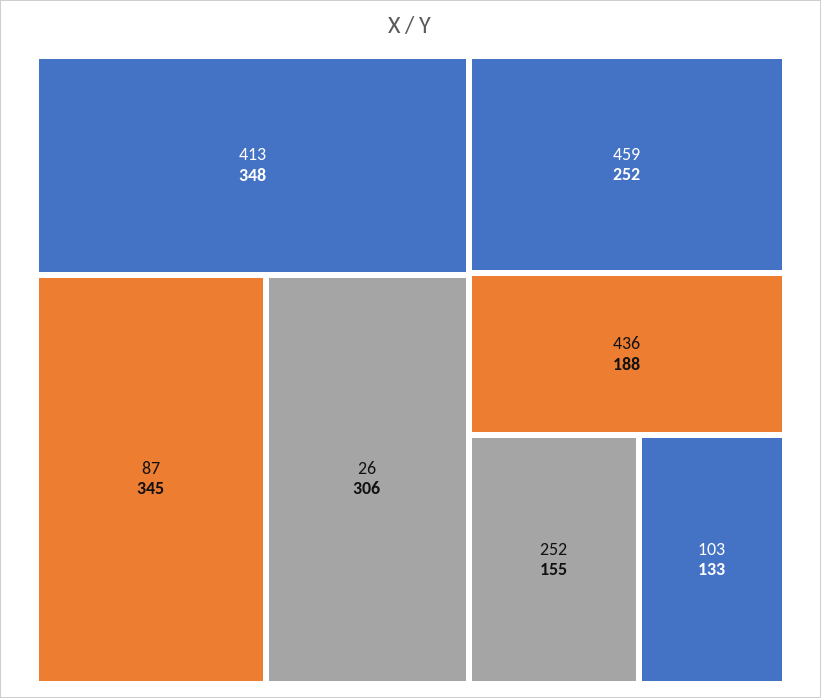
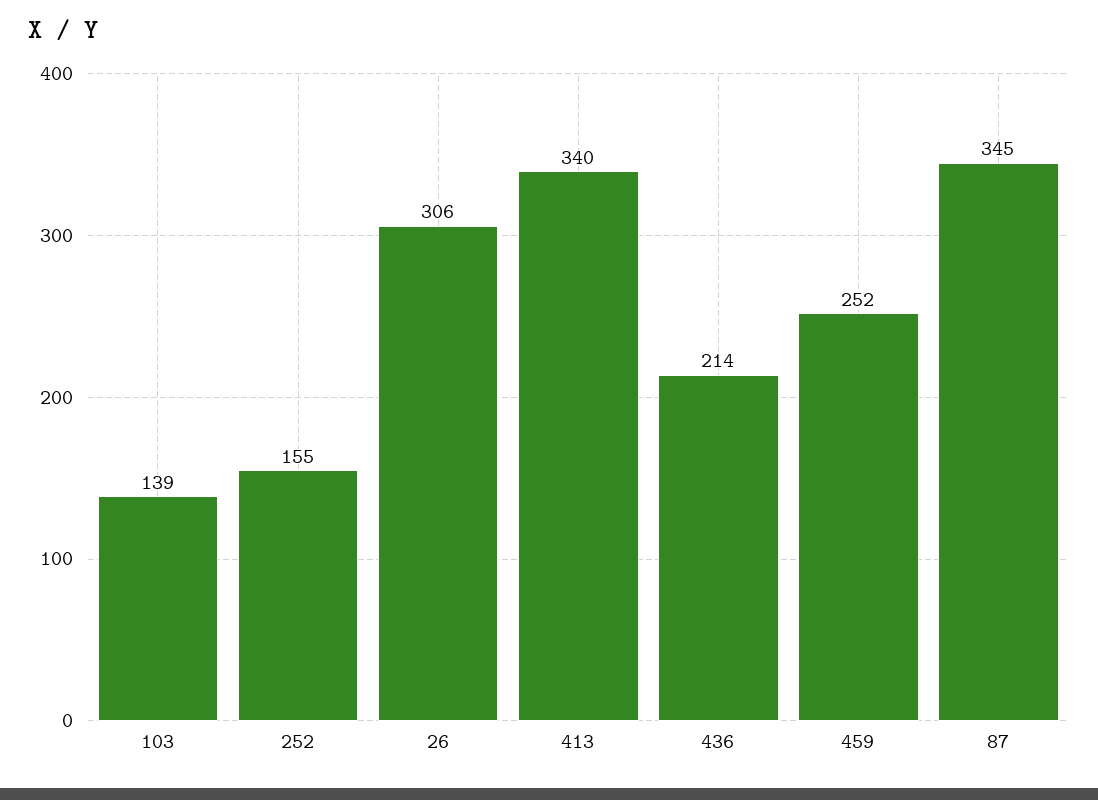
413: 348 -> 340
436: 188 -> 214
103: 133 -> 139

